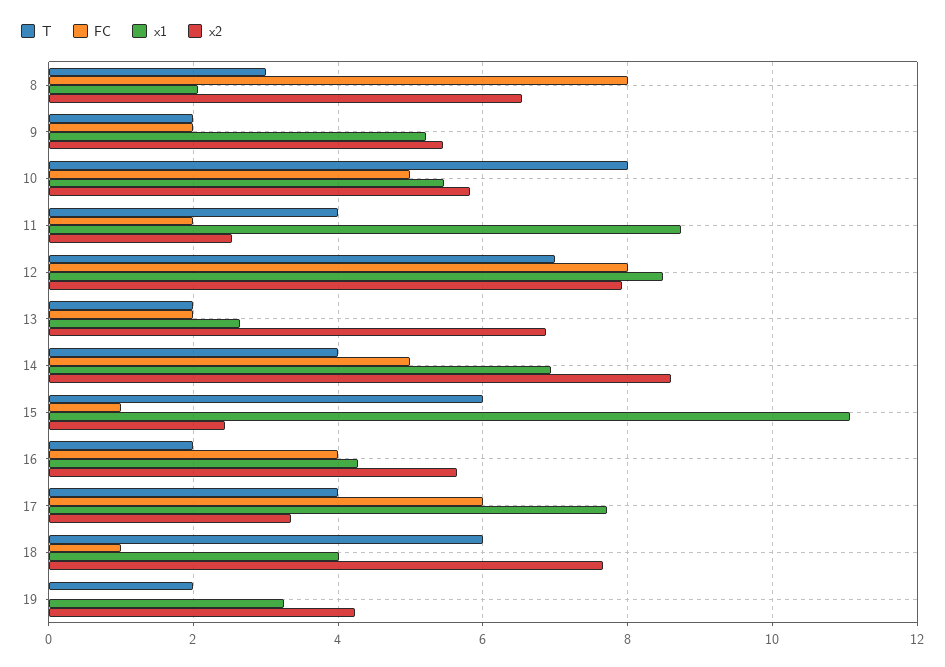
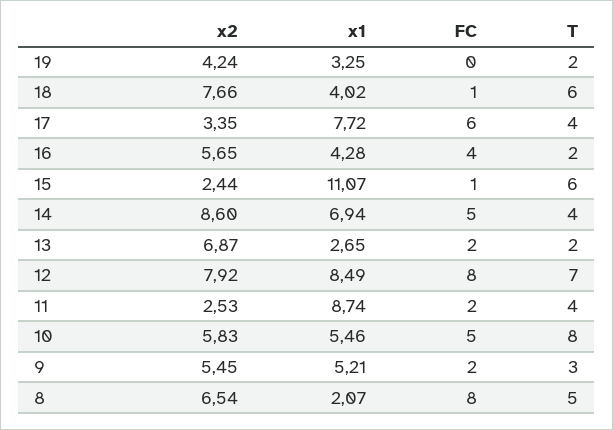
T, 8: 3 -> 5
T, 9: 2 -> 3

